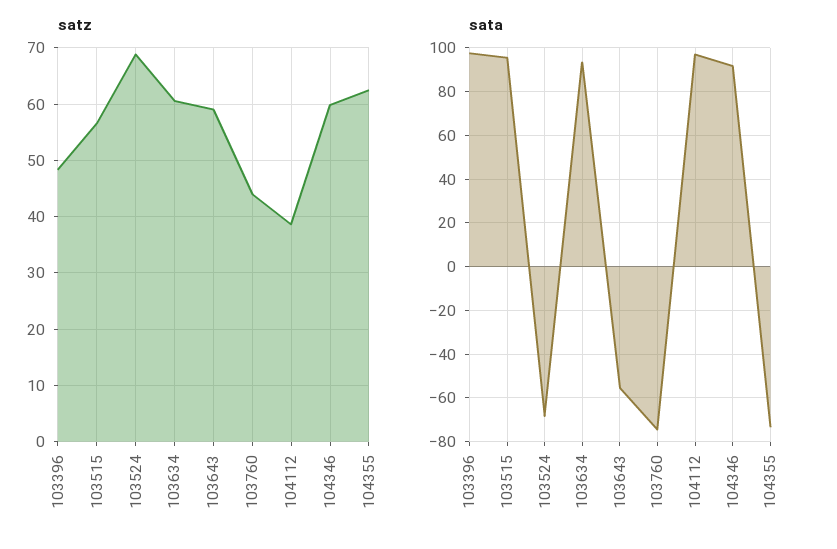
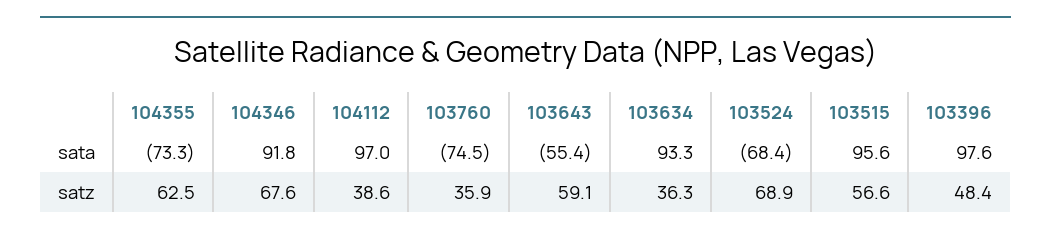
satz, 103634: 60 -> 36.3
satz, 103760: 44 -> 35.9
satz, 104346: 60 -> 67.6

